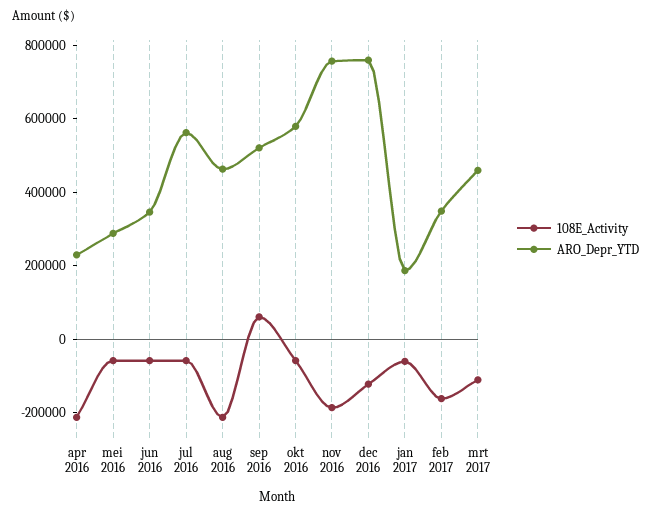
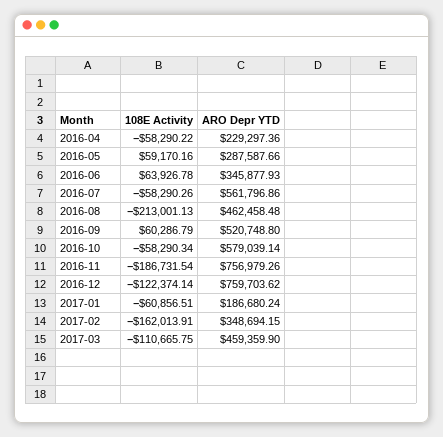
108E_Activity, apr 2016: -200000 -> -58290.22
108E_Activity, mei 2016: -50000 -> 59170.16
108E_Activity, jun 2016: -50000 -> 63926.78

